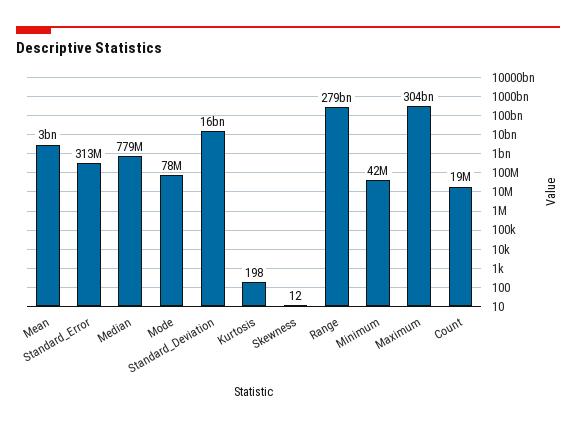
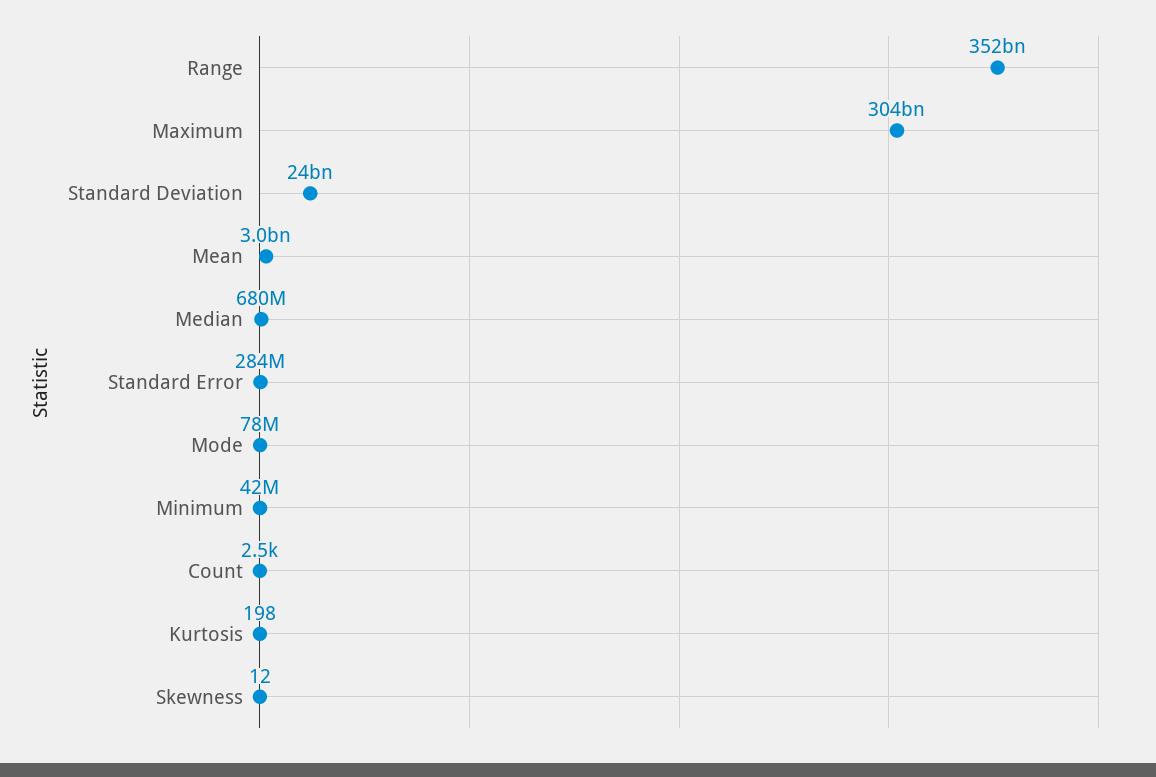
Standard_Error: 313000000 -> 284000000
Median: 779000000 -> 680000000
Standard_Deviation: 16000000000 -> 24000000000
Range: 279000000000 -> 352000000000
Count: 19000000 -> 2500

